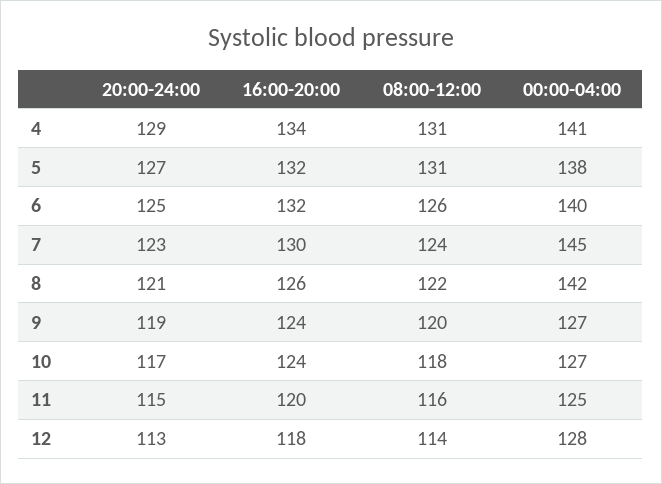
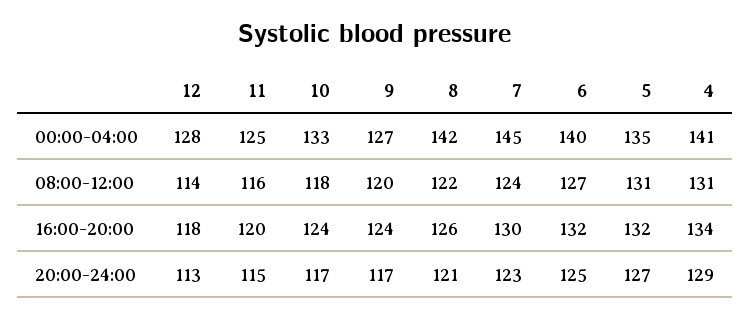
00:00-04:00, 5: 138 -> 135
08:00-12:00, 6: 126 -> 127
20:00-24:00, 9: 119 -> 117
00:00-04:00, 10: 127 -> 133

